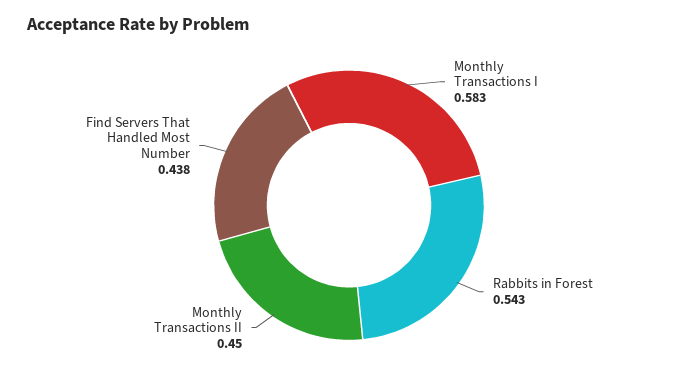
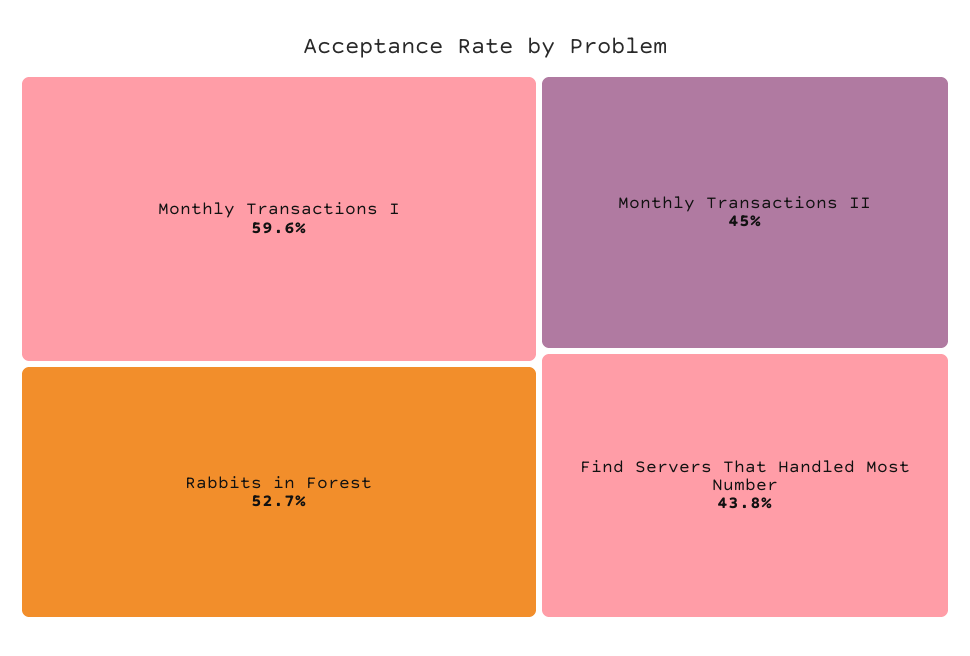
Monthly Transactions I: 0.583 -> 0.596
Rabbits in Forest: 0.543 -> 0.527

